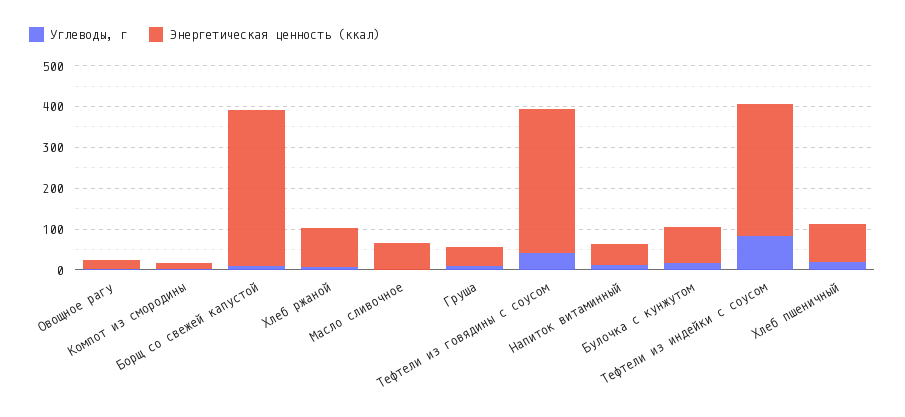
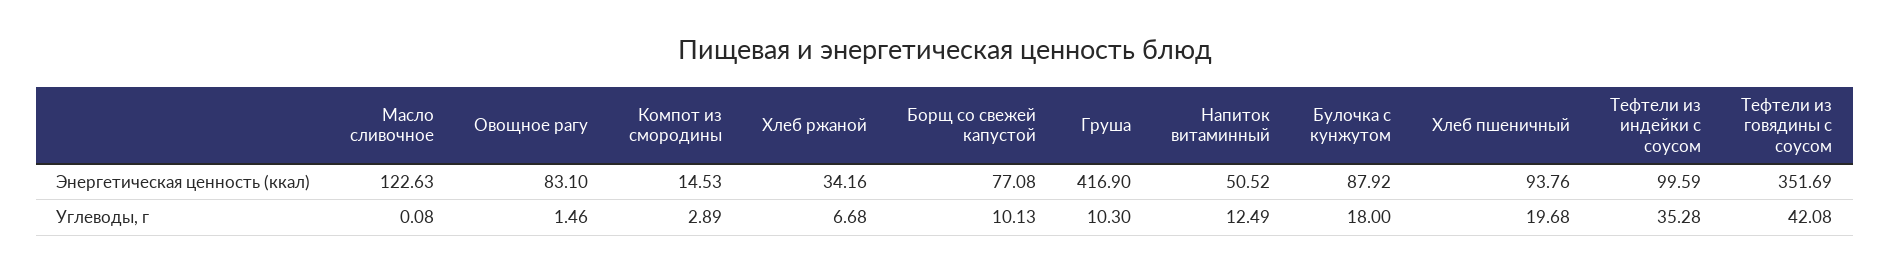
Энергетическая ценность (ккал), Овощное рагу: 20 -> 83.1
Энергетическая ценность (ккал), Борщ со свежей капустой: 380 -> 77.08
Энергетическая ценность (ккал), Хлеб ржаной: 100 -> 34.16
Энергетическая ценность (ккал), Масло сливочное: 60 -> 122.63
Энергетическая ценность (ккал), Груша: 40 -> 416.9
Углеводы, г, Тефтели из индейки с соусом: 80 -> 35.28
Энергетическая ценность (ккал), Тефтели из индейки с соусом: 320 -> 99.59

